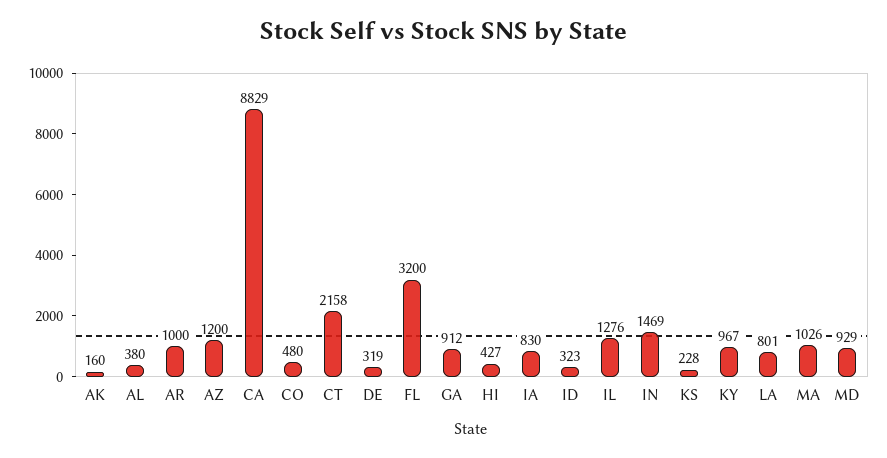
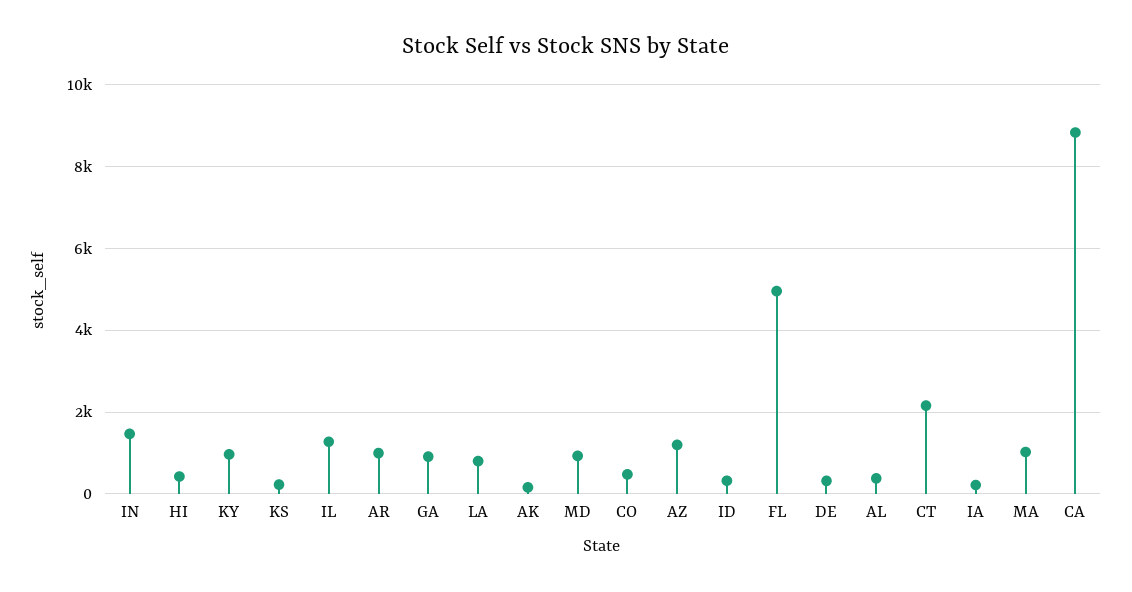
FL: 3200 -> 5000
IA: 830 -> 200

